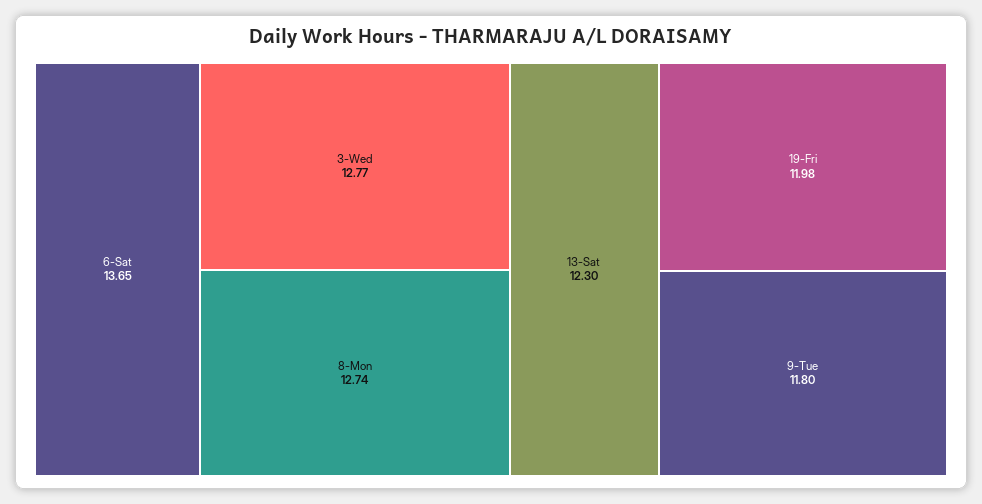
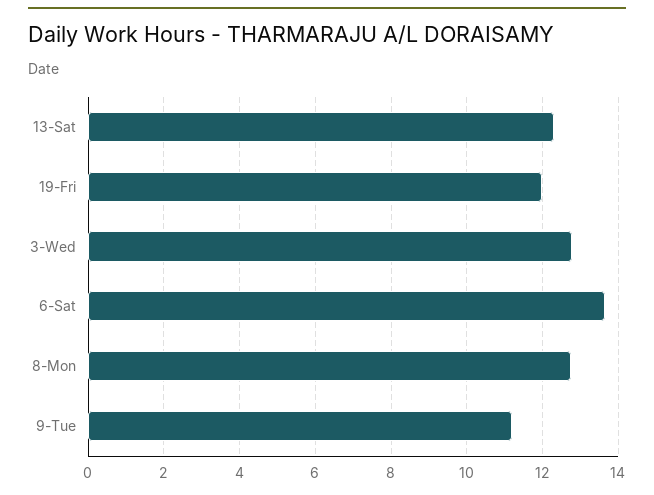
9-Tue: 11.8 -> 11.2

